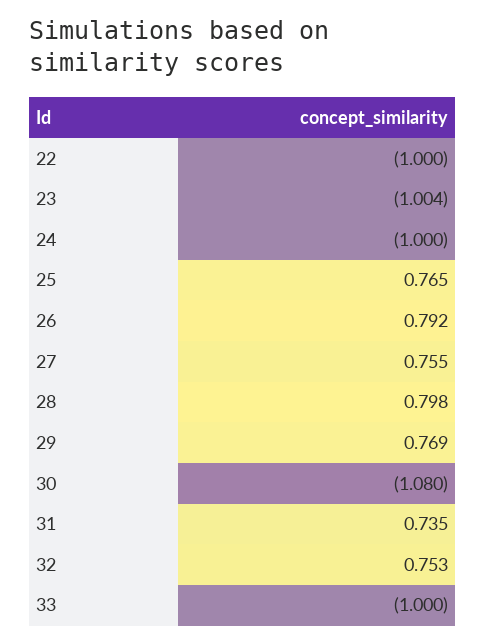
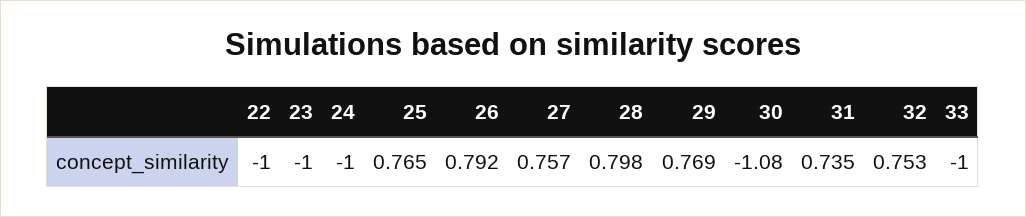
23: -1.004 -> -1
27: 0.755 -> 0.757

